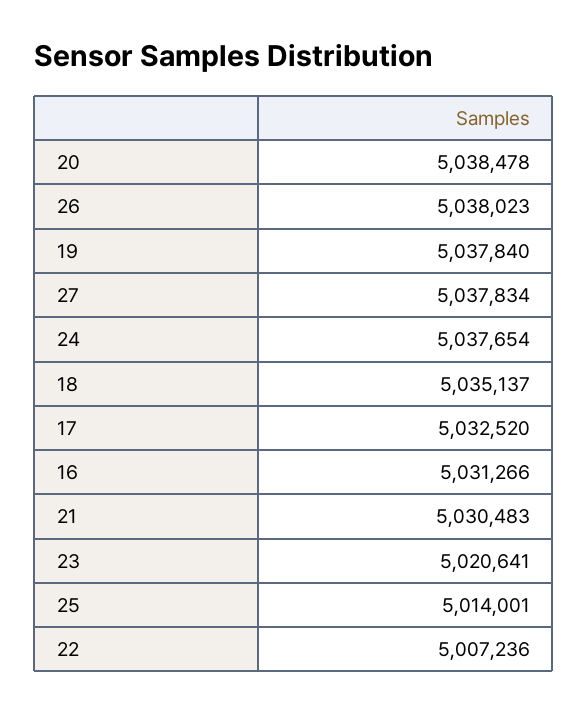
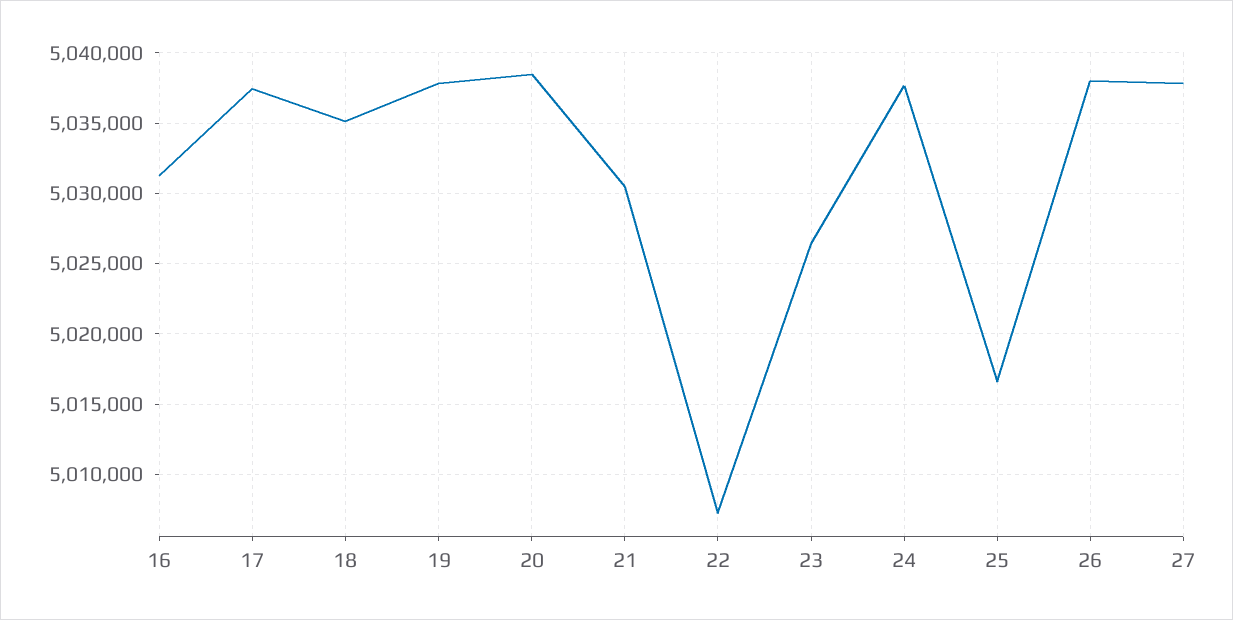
17: 5032520 -> 5037500
23: 5020641 -> 5026500
25: 5014001 -> 5016500

